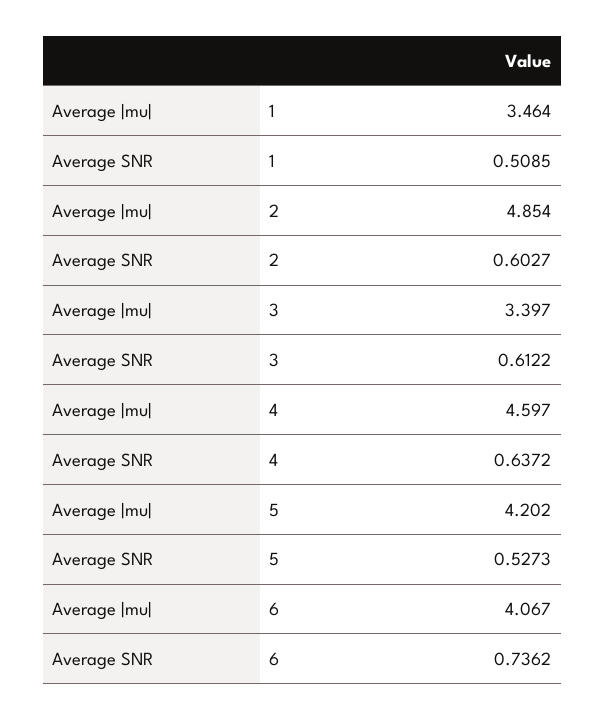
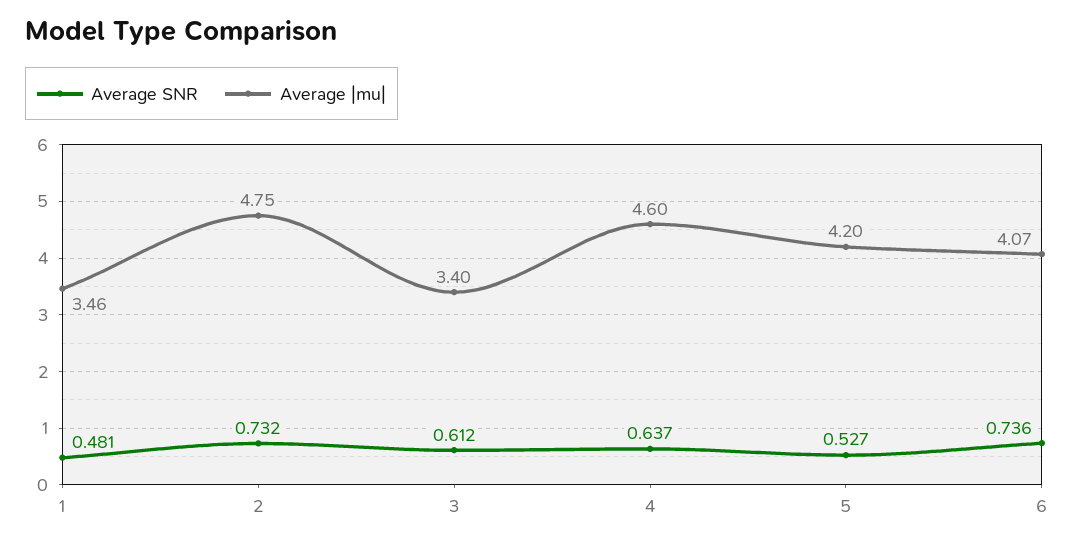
Average SNR, 1: 0.5085 -> 0.481
Average |mu|, 2: 4.854 -> 4.75
Average SNR, 2: 0.6027 -> 0.732

